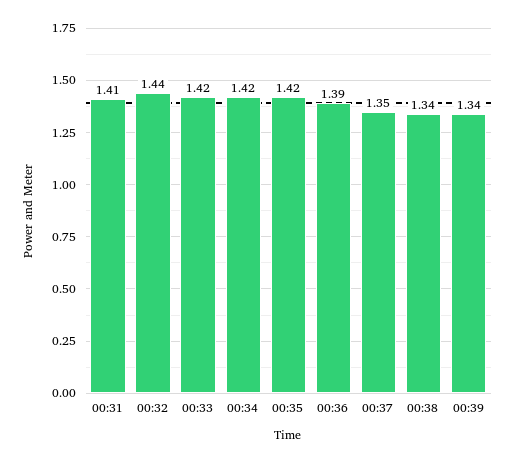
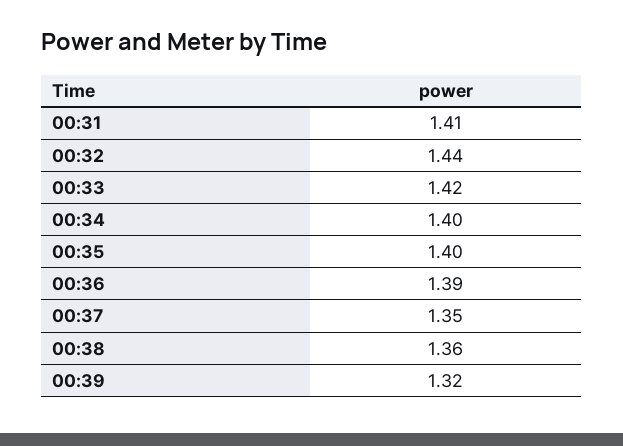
00:34: 1.42 -> 1.4
00:35: 1.42 -> 1.4
00:38: 1.34 -> 1.36
00:39: 1.34 -> 1.32

